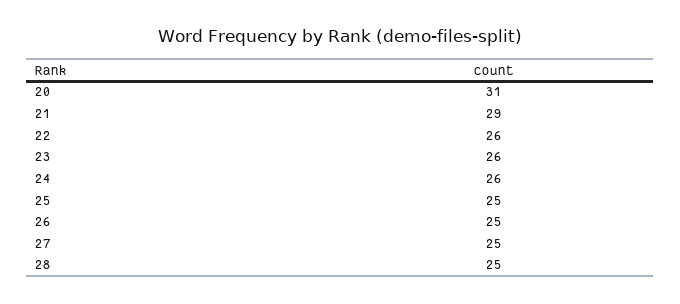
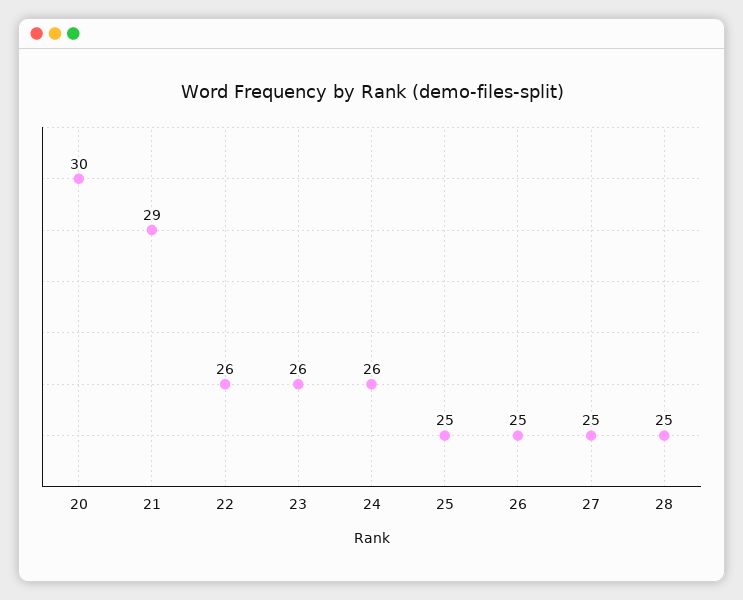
20: 31 -> 30

